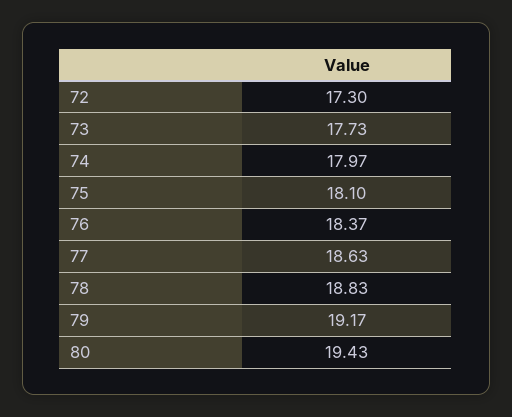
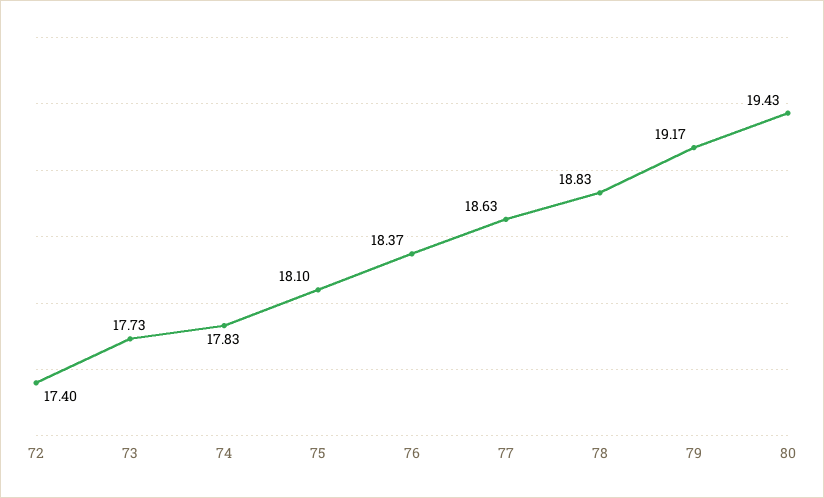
72: 17.3 -> 17.4
74: 17.97 -> 17.83

